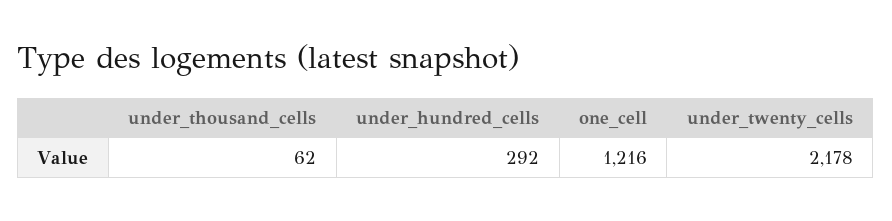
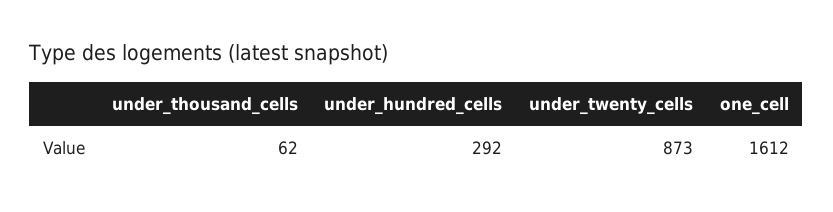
one_cell: 1216 -> 1612
under_twenty_cells: 2178 -> 873

